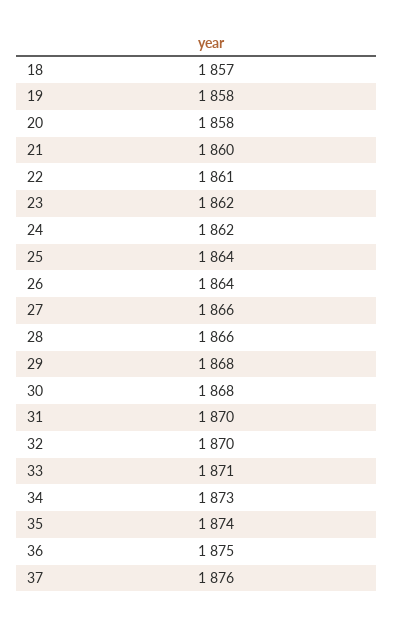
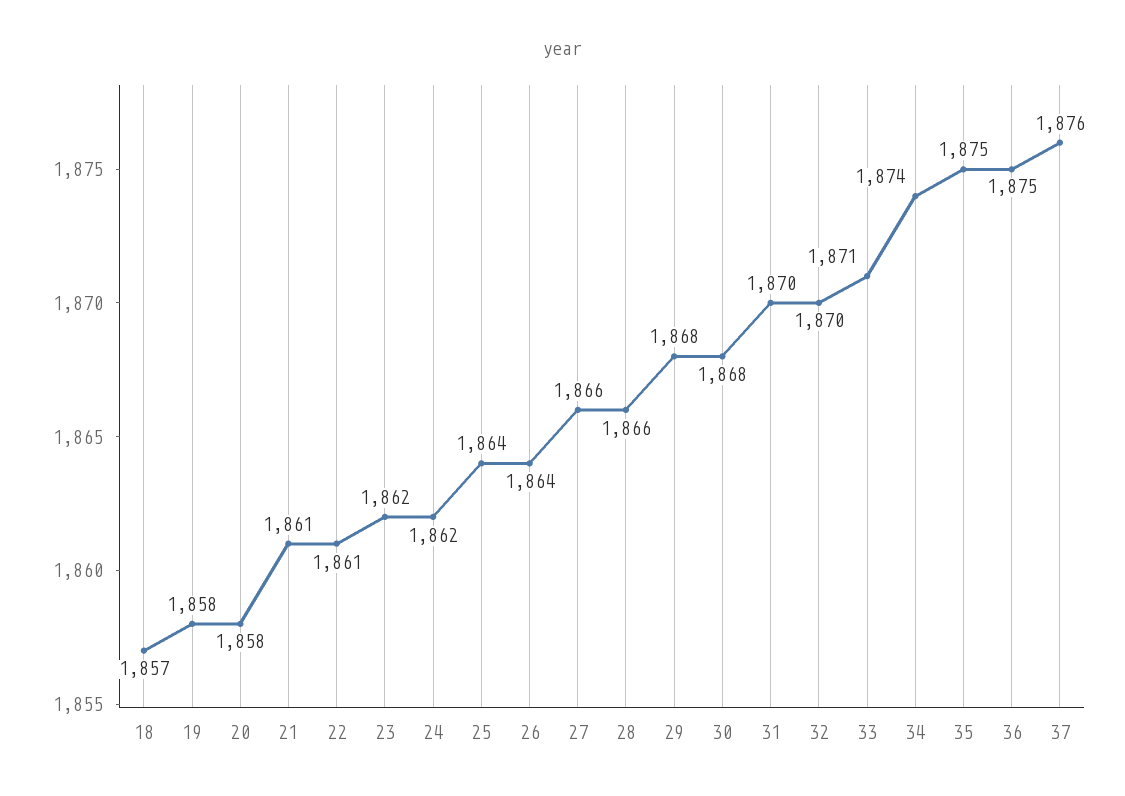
21: 1860 -> 1861
34: 1873 -> 1874
35: 1874 -> 1875

